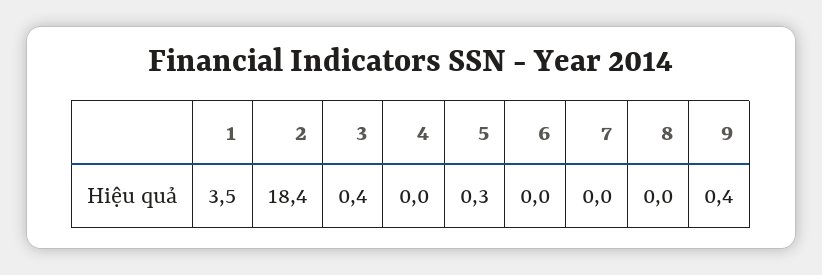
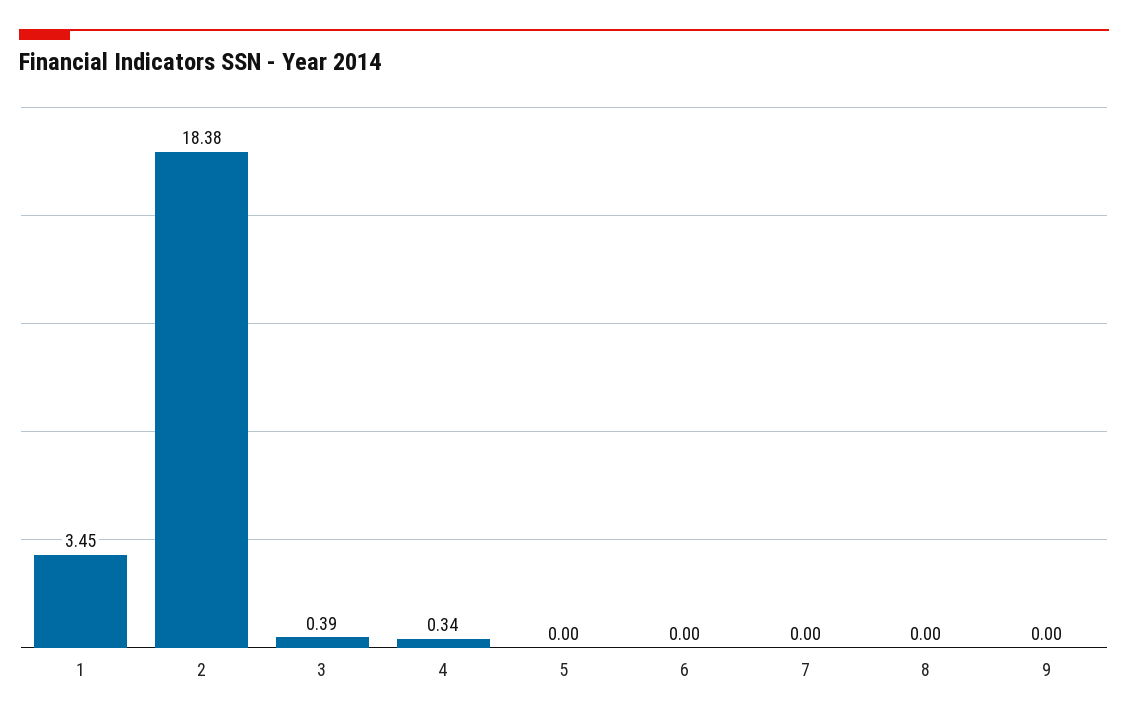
4: 0 -> 0.34
5: 0.3 -> 0
9: 0.4 -> 0

